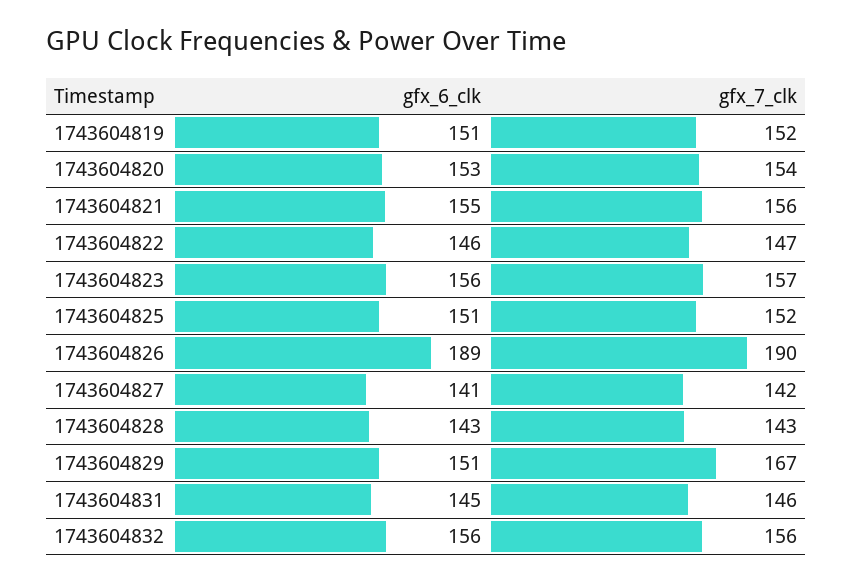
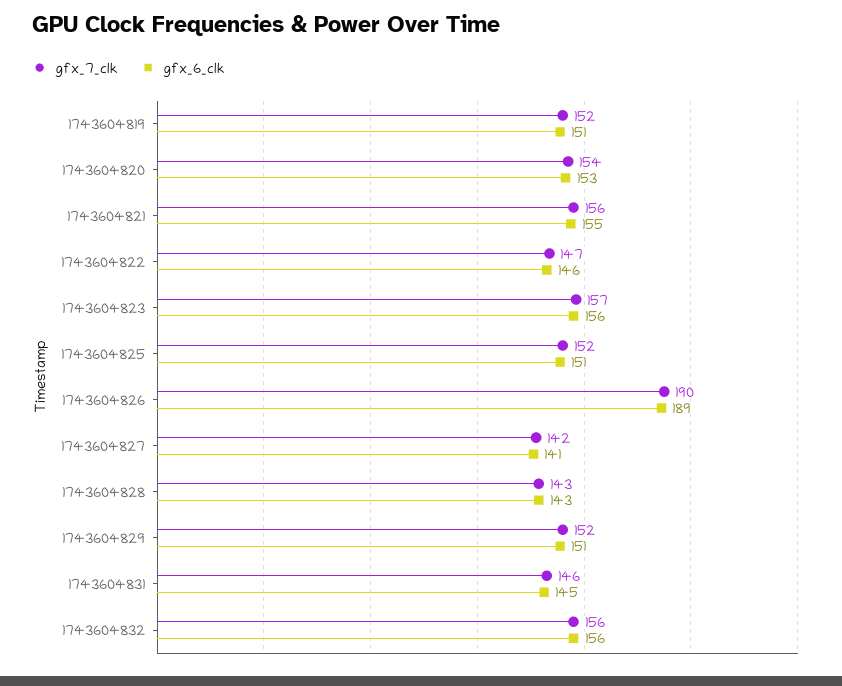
gfx_7_clk, 1743604829: 167 -> 152

